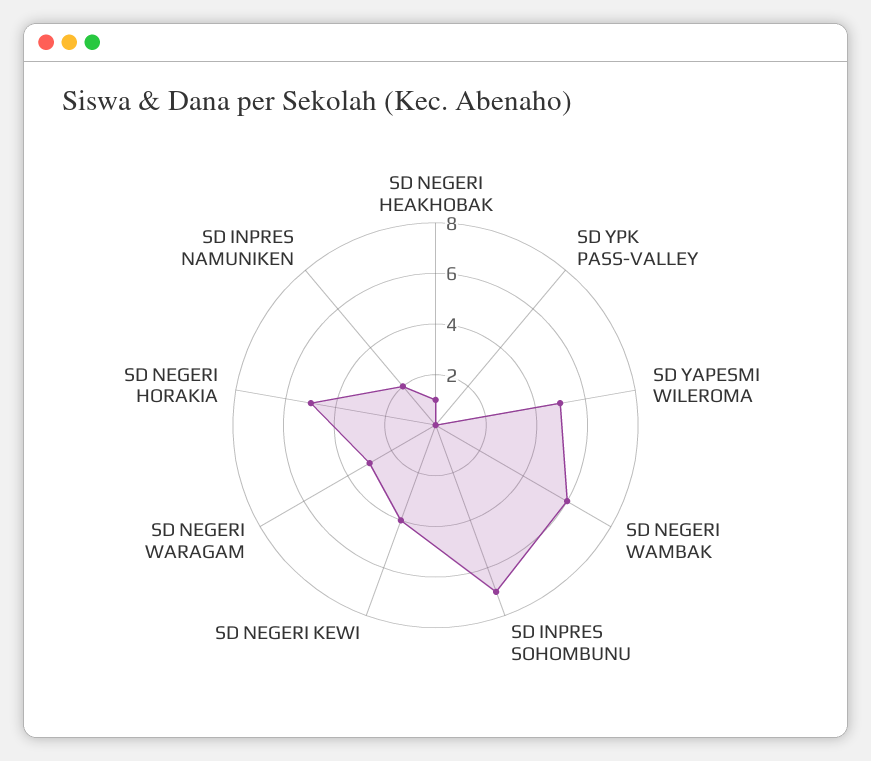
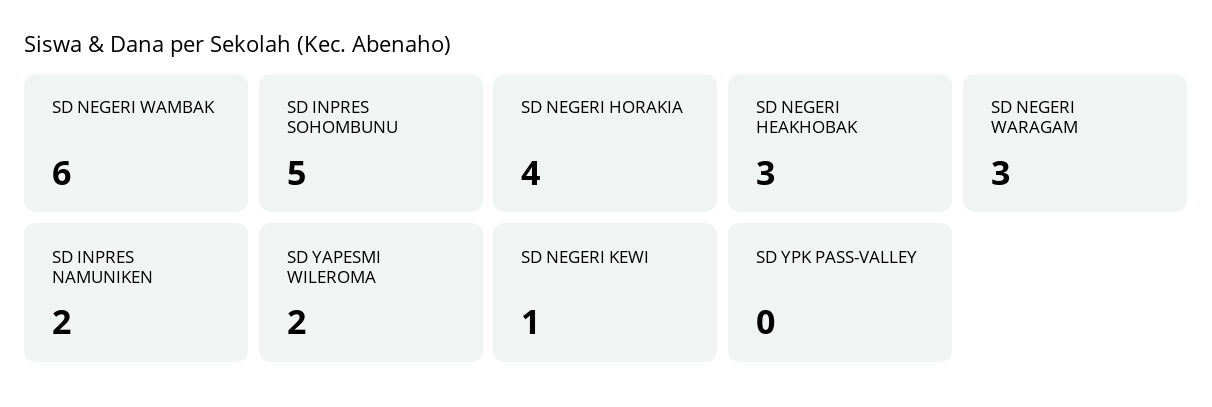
SD NEGERI HEAKHOBAK: 1 -> 3
SD YAPESMI WILEROMA: 5 -> 2
SD INPRES SOHOMBUNU: 7 -> 5
SD NEGERI KEWI: 4 -> 1
SD NEGERI HORAKIA: 5 -> 4

